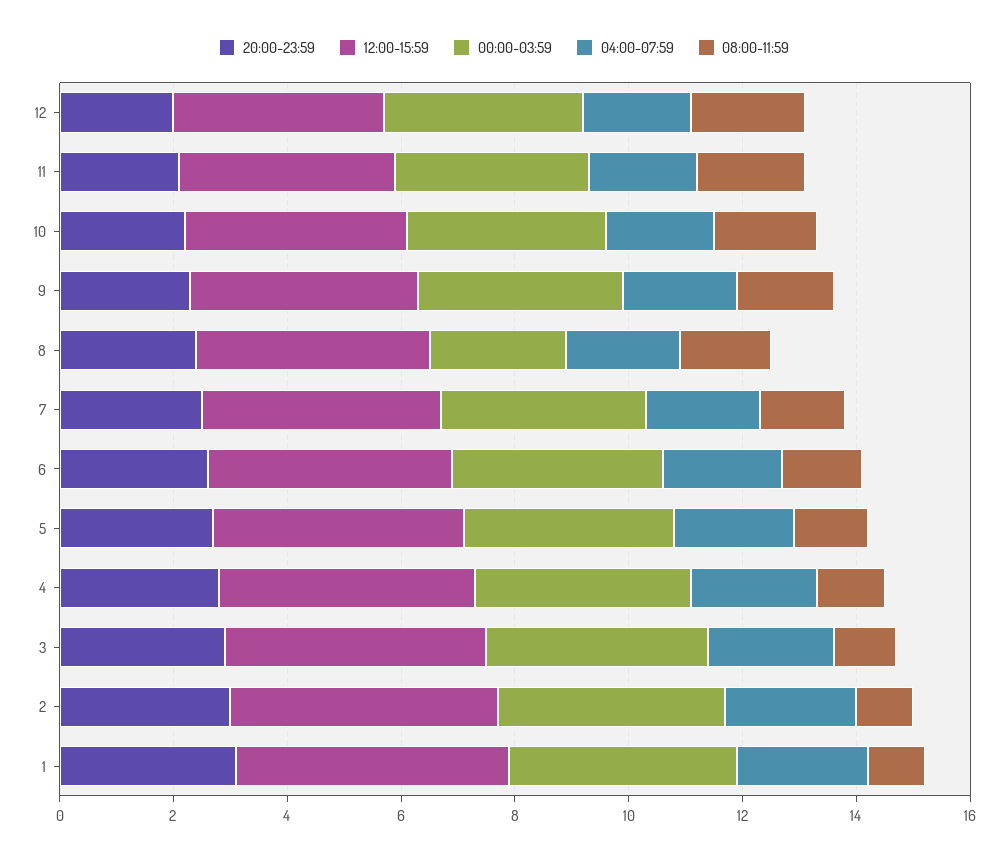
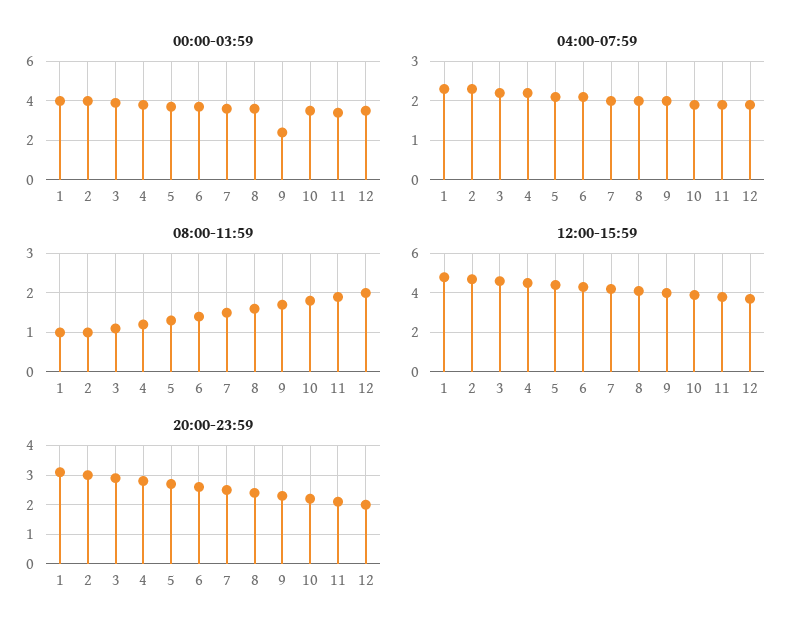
00:00-03:59, 9: 3.5 -> 2.5
00:00-03:59, 8: 2.5 -> 3.5

